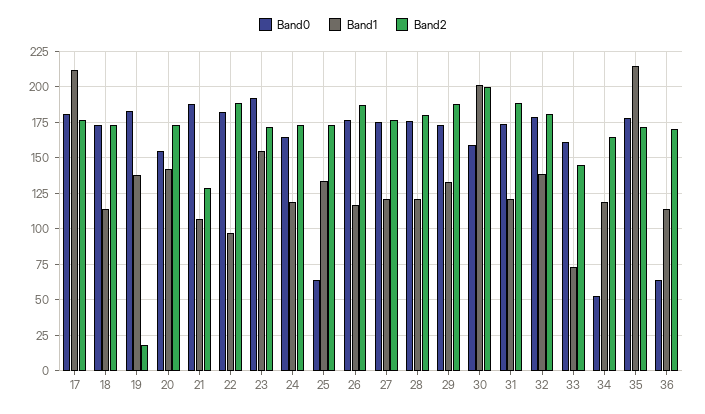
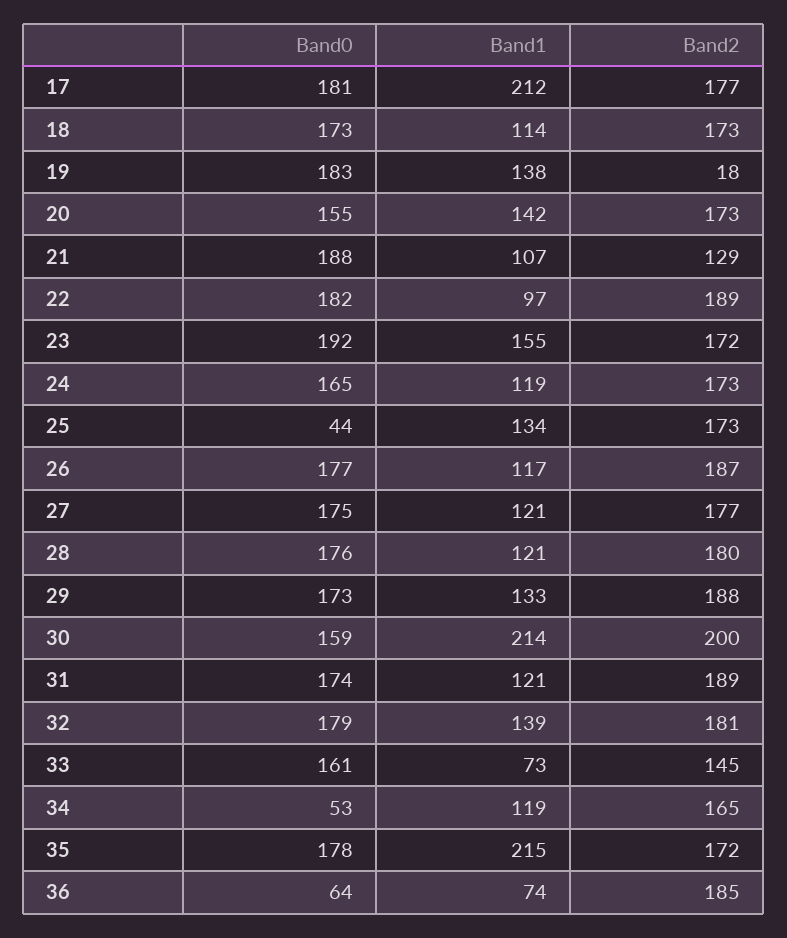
Band0, 25: 65 -> 44
Band1, 30: 200 -> 214
Band1, 36: 115 -> 74
Band2, 36: 170 -> 185

